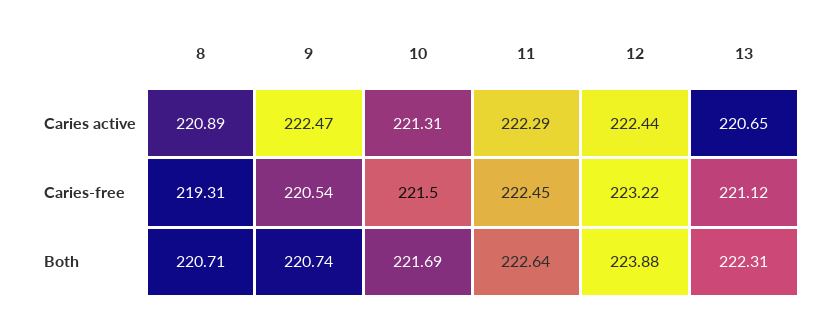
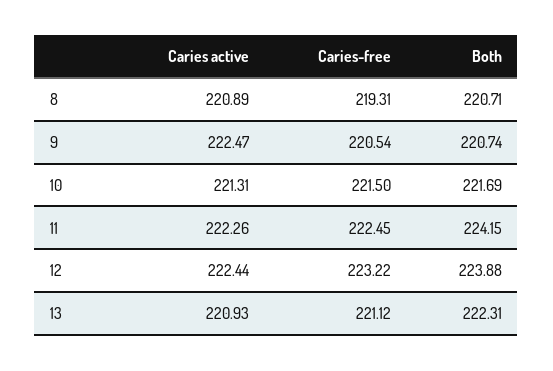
11, Caries active: 222.29 -> 222.26
13, Caries active: 220.65 -> 220.93
11, Both: 222.64 -> 224.15

